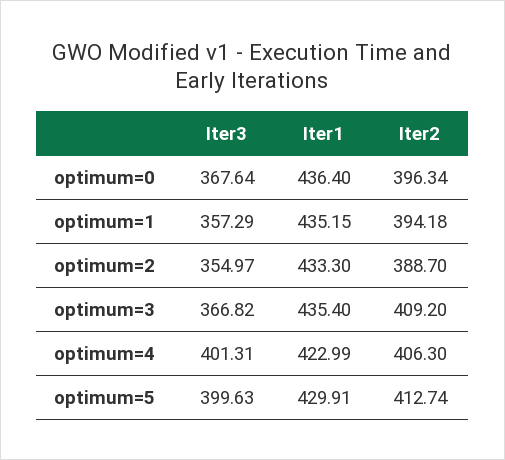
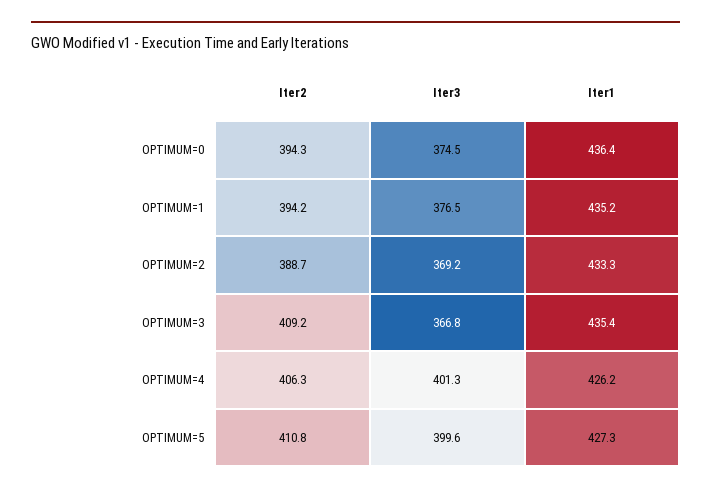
Iter3, optimum=0: 367.64 -> 374.5
Iter2, optimum=0: 396.34 -> 394.3
Iter3, optimum=1: 357.29 -> 376.5
Iter3, optimum=2: 354.97 -> 369.2
Iter1, optimum=4: 422.99 -> 426.2
Iter1, optimum=5: 429.91 -> 427.3
Iter2, optimum=5: 412.74 -> 410.8

